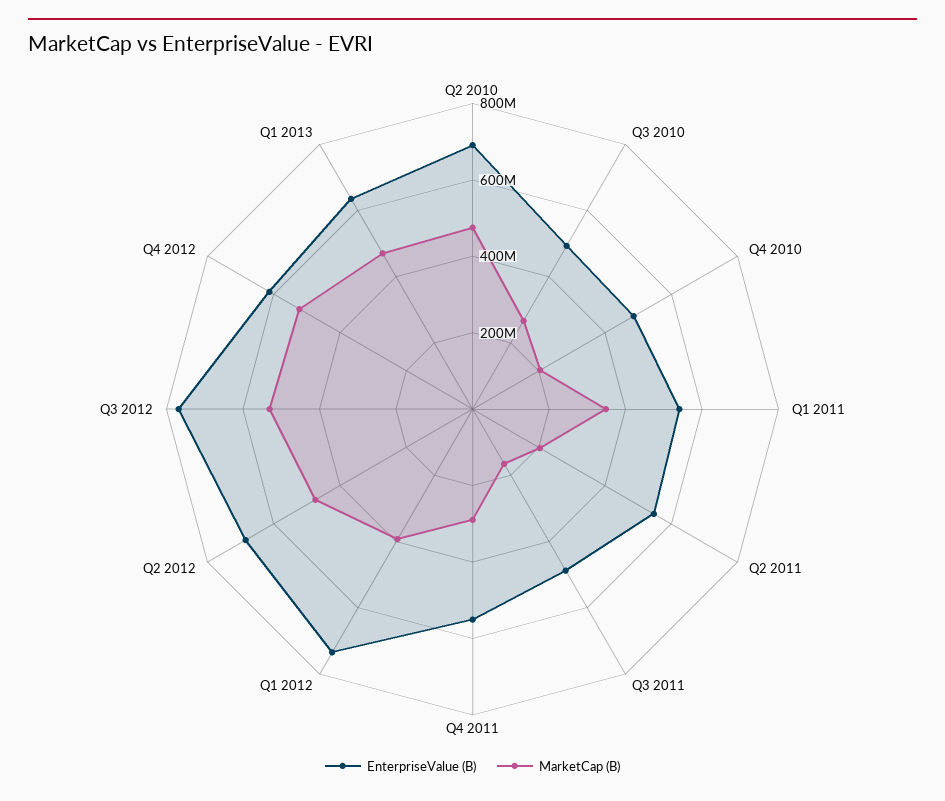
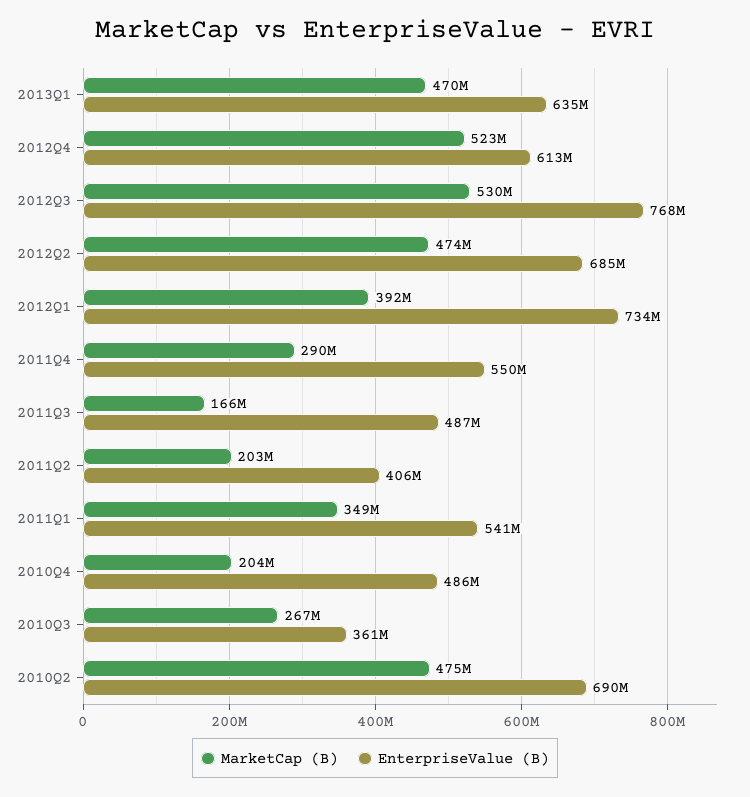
EnterpriseValue (B), Q3 2010: 500000000 -> 361000000
EnterpriseValue (B), Q2 2011: 550000000 -> 406000000

